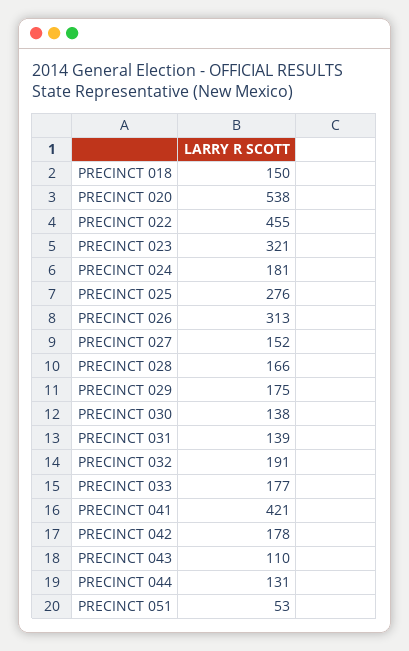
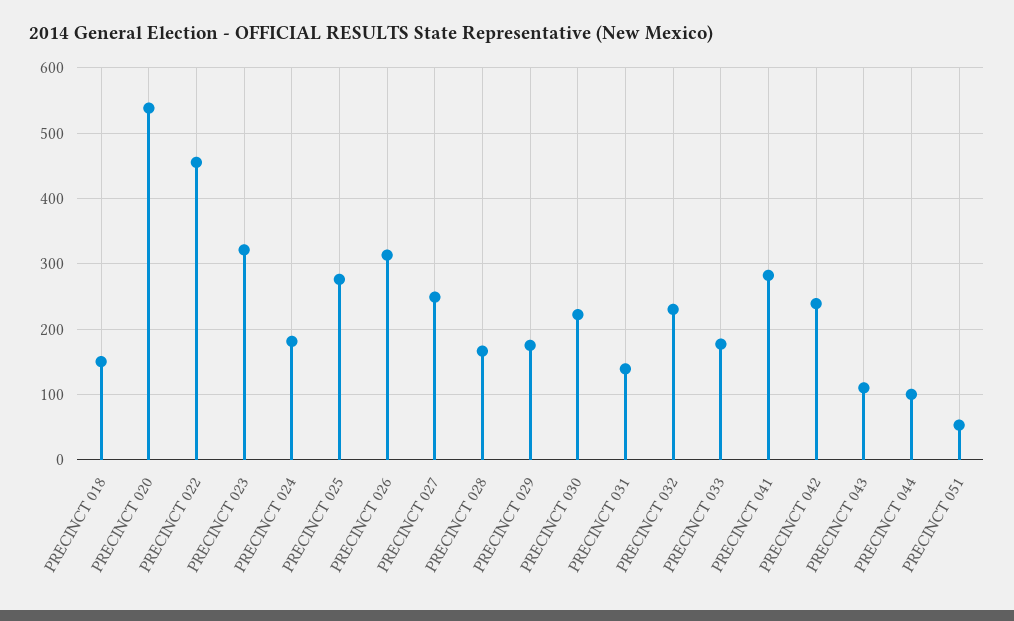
PRECINCT 027: 152 -> 250
PRECINCT 030: 138 -> 220
PRECINCT 032: 191 -> 230
PRECINCT 041: 421 -> 280
PRECINCT 042: 178 -> 240
PRECINCT 044: 131 -> 100

